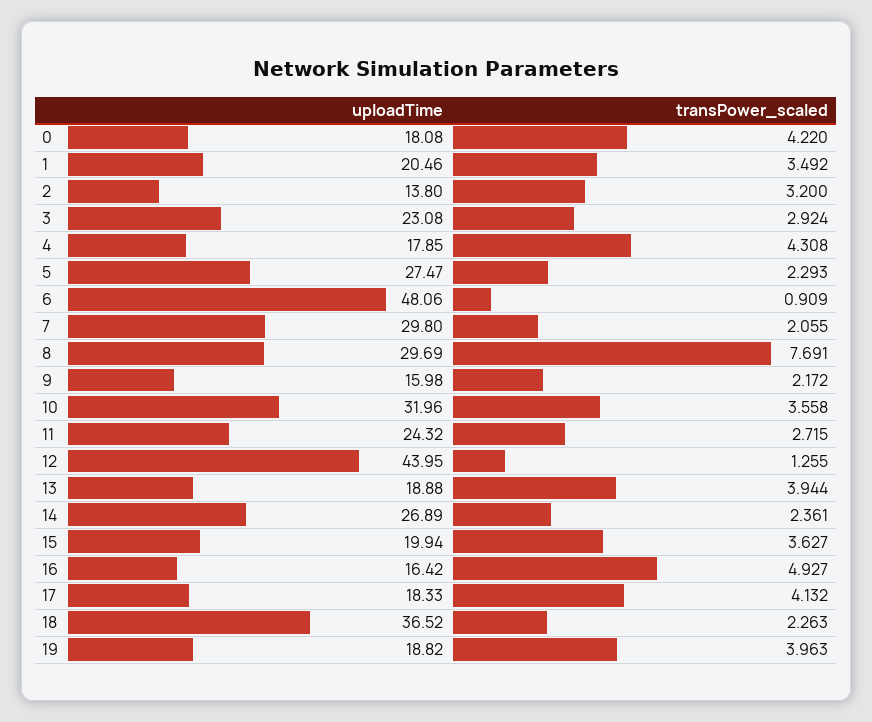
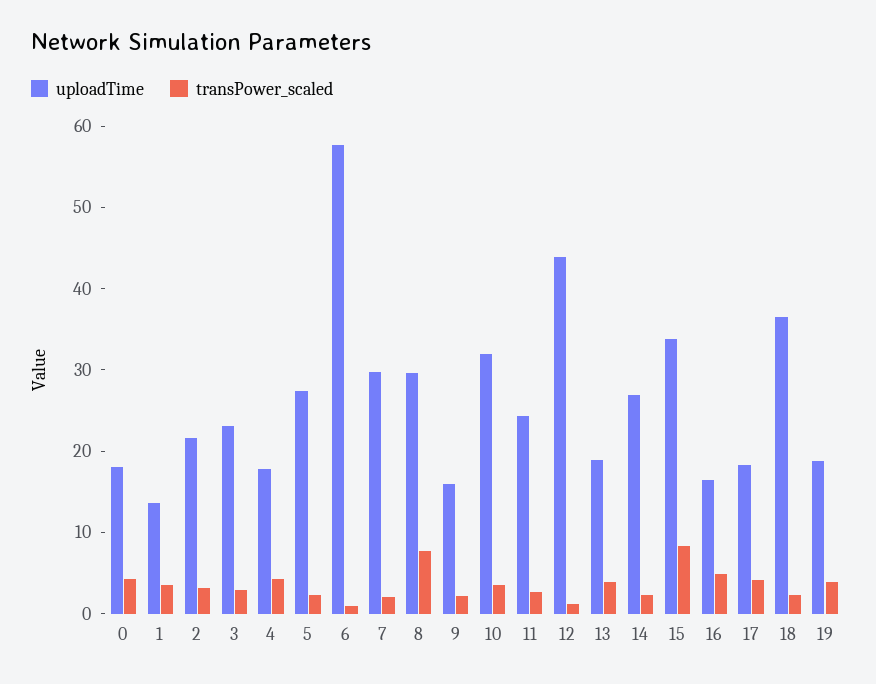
uploadTime, 1: 20.46 -> 14
uploadTime, 2: 13.8 -> 22
uploadTime, 6: 48.06 -> 58
uploadTime, 15: 19.94 -> 34
transPower_scaled, 15: 3.627 -> 8

